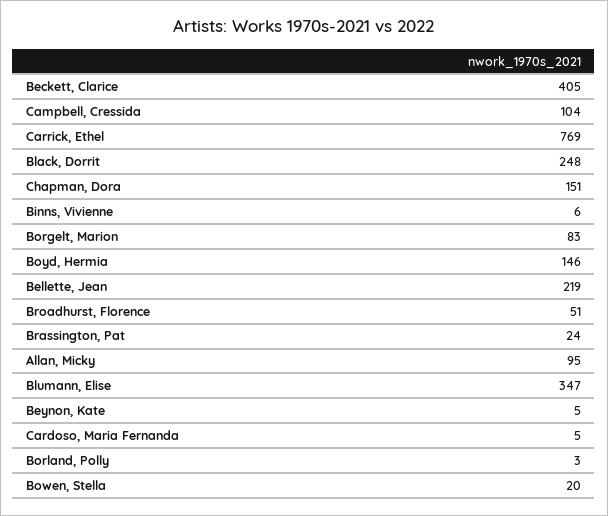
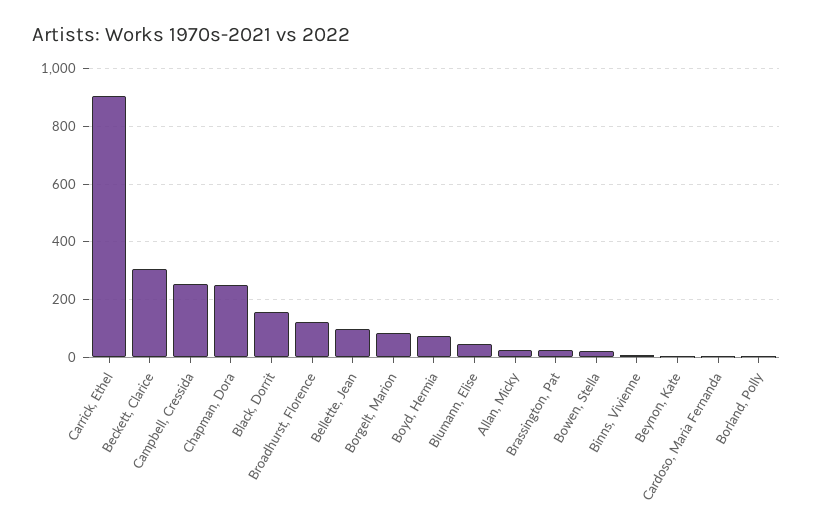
Beckett, Clarice: 405 -> 300
Campbell, Cressida: 104 -> 250
Carrick, Ethel: 769 -> 900
Black, Dorrit: 248 -> 150
Chapman, Dora: 151 -> 250
Boyd, Hermia: 146 -> 75
Bellette, Jean: 219 -> 100
Broadhurst, Florence: 51 -> 125
Allan, Micky: 95 -> 25
Blumann, Elise: 347 -> 50

